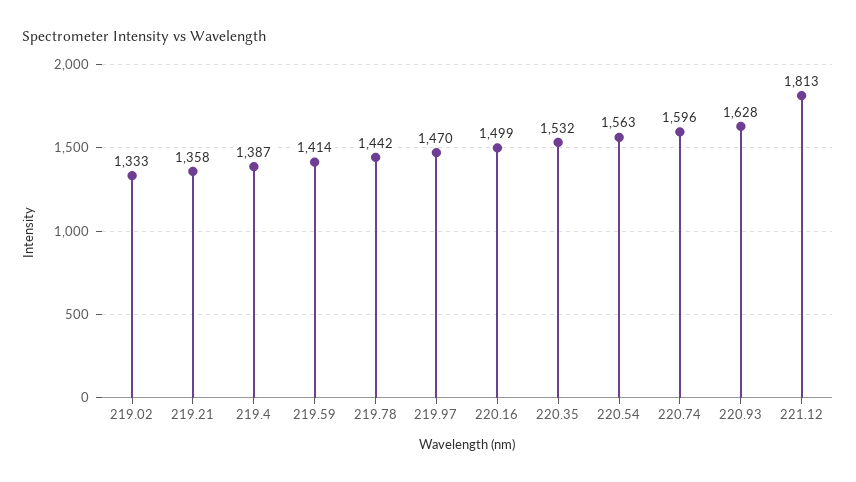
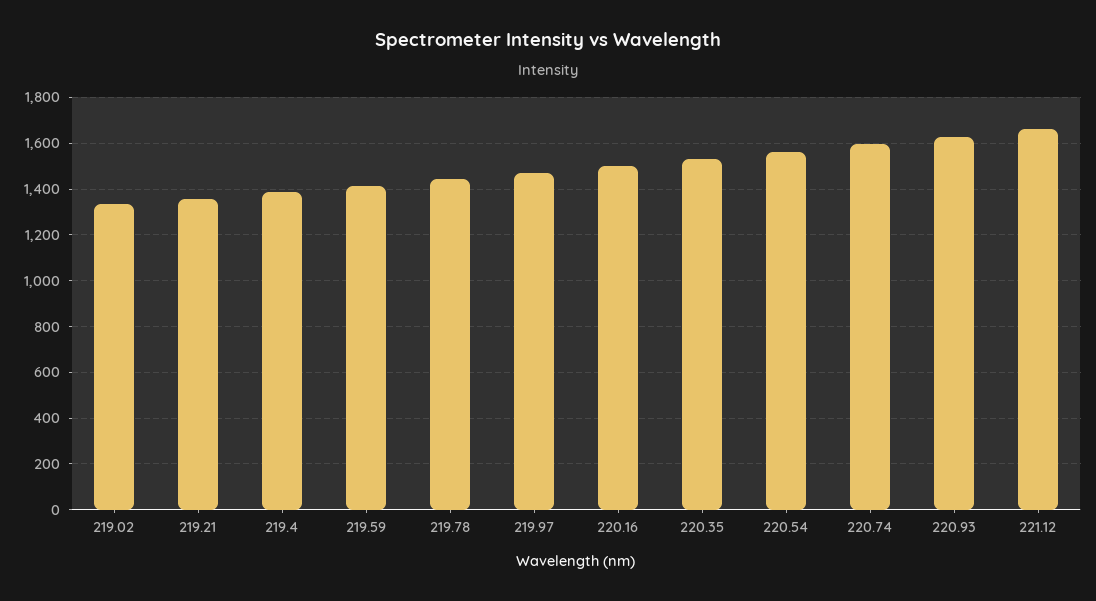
221.12: 1813 -> 1650

